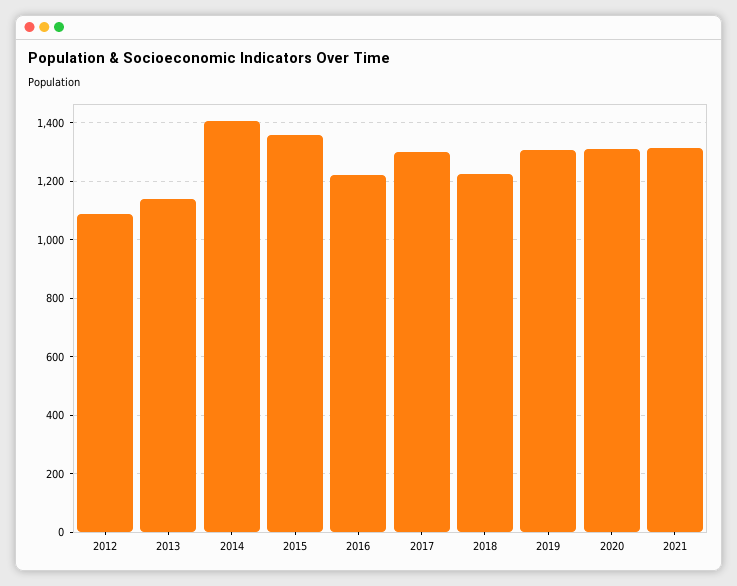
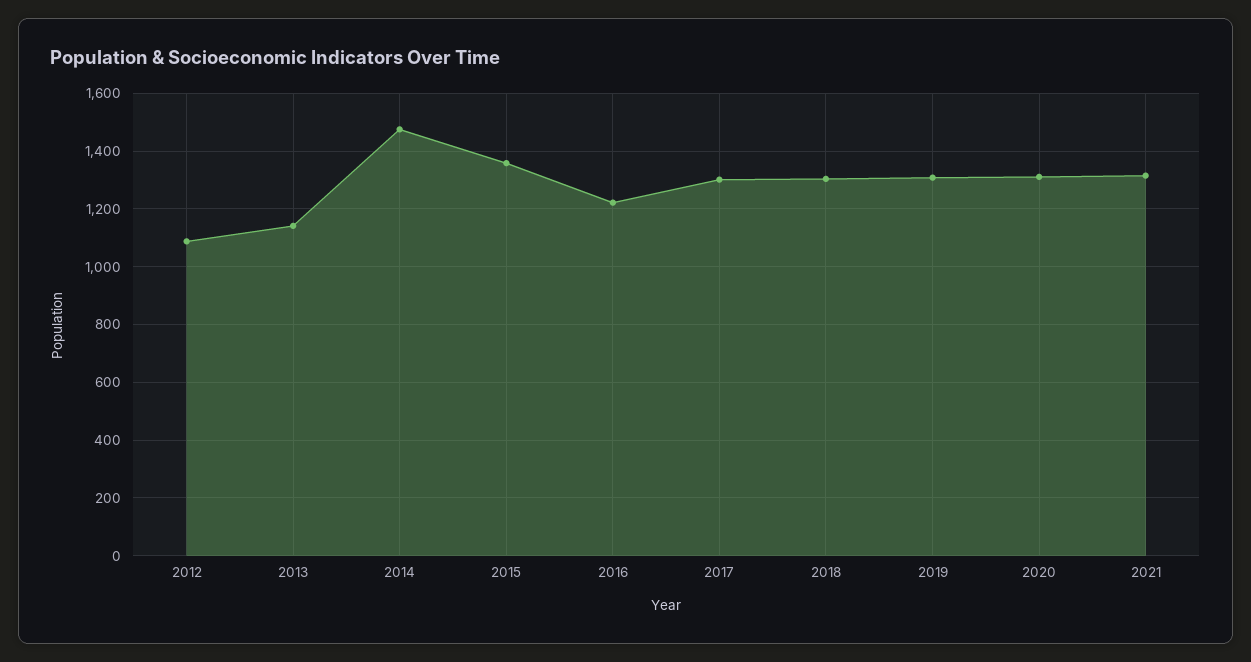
2014: 1400 -> 1475
2018: 1225 -> 1300

